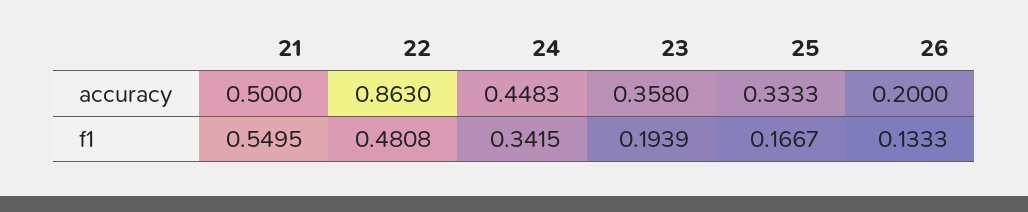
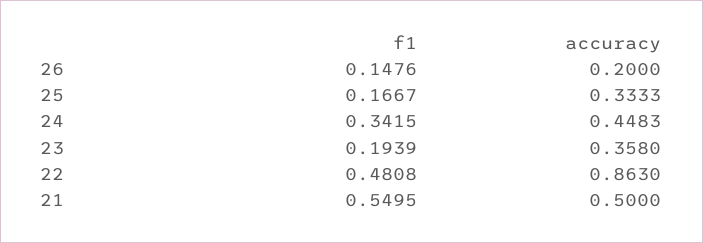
26, f1: 0.1333 -> 0.1476

